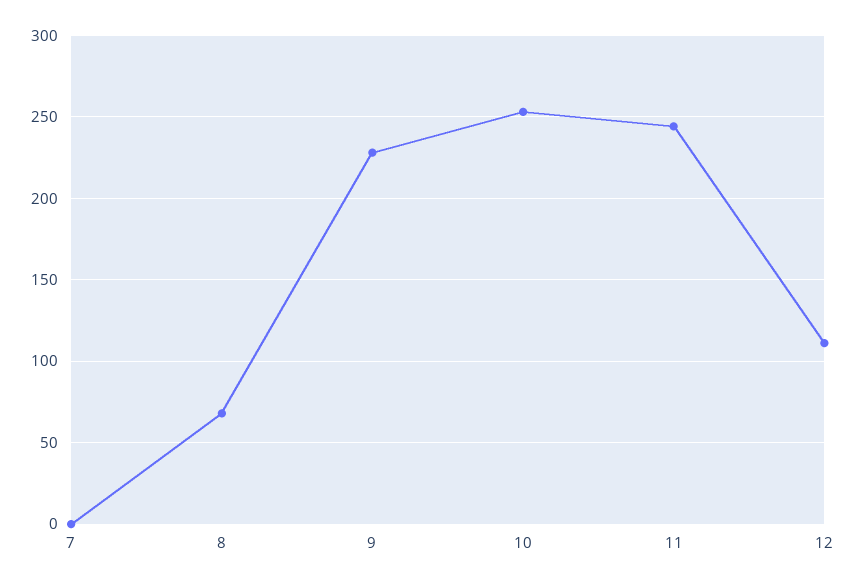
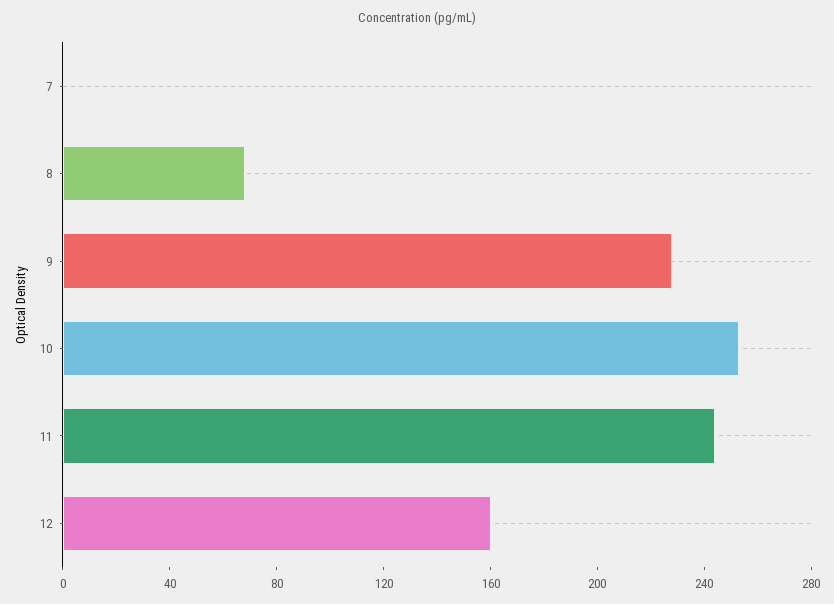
12: 110 -> 160

